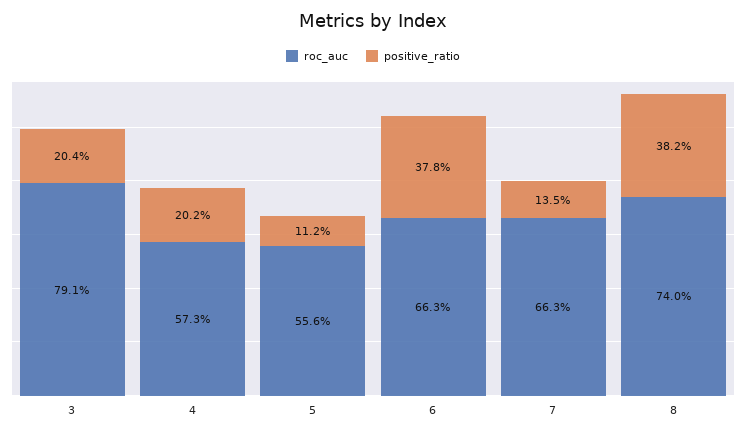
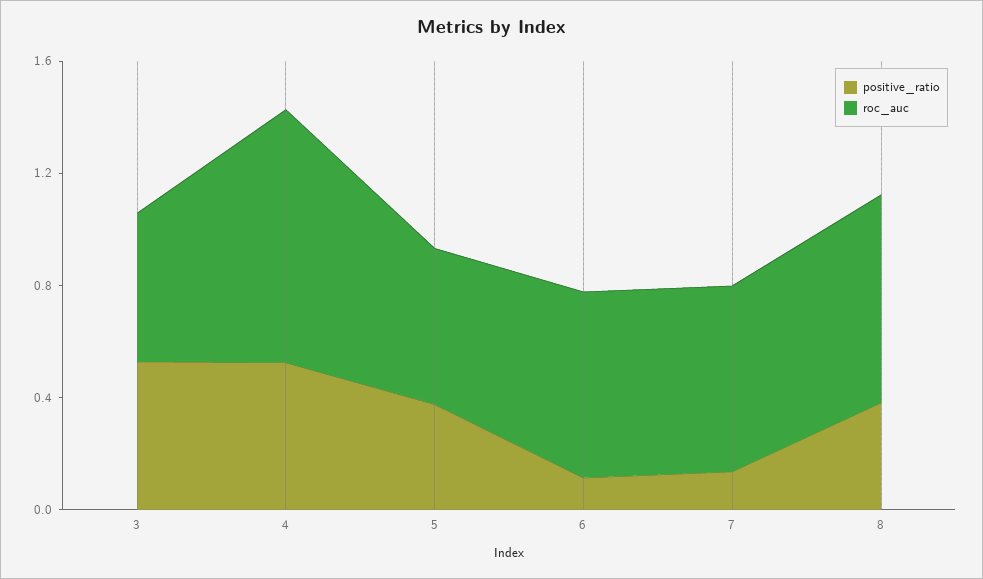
roc_auc, 3: 0.791 -> 0.5
positive_ratio, 3: 0.204 -> 0.5
roc_auc, 4: 0.573 -> 0.9
positive_ratio, 4: 0.202 -> 0.5
positive_ratio, 5: 0.112 -> 0.4
positive_ratio, 6: 0.378 -> 0.1

